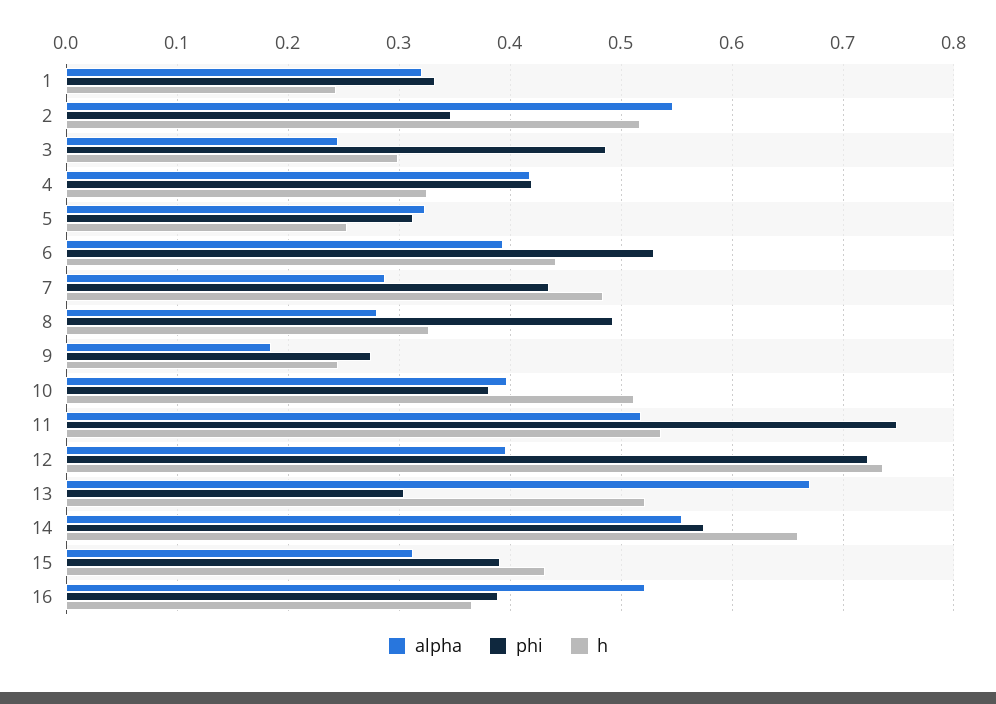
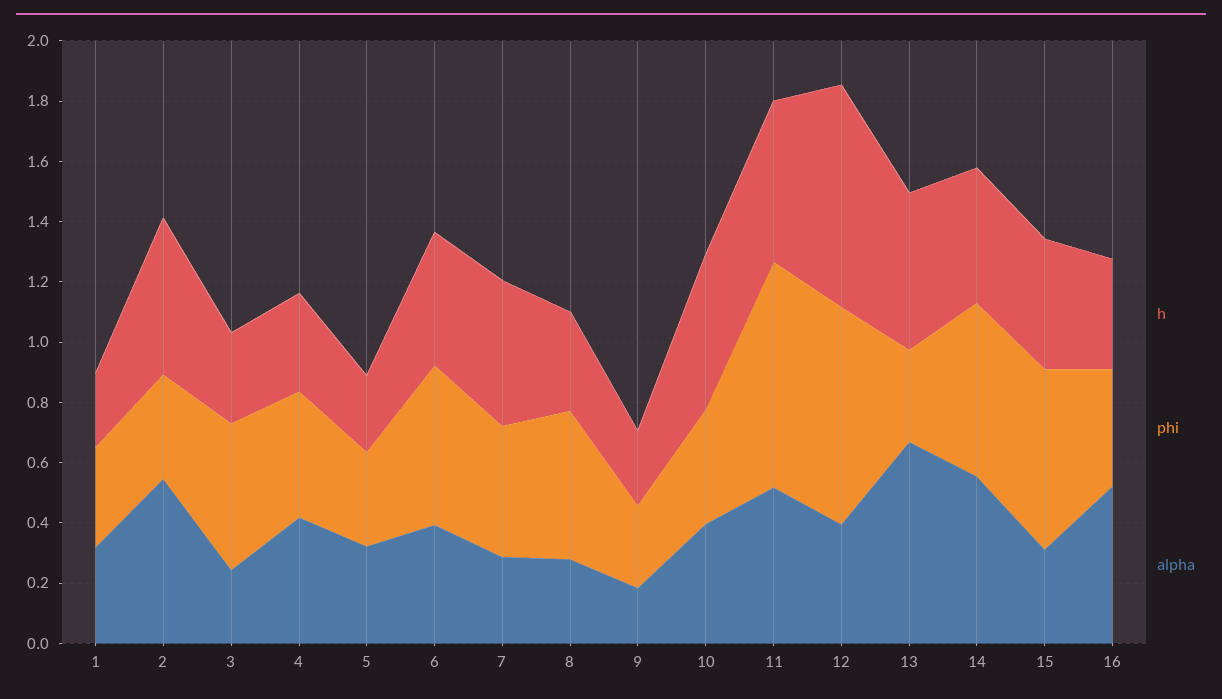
h, 14: 0.66 -> 0.45
phi, 15: 0.39 -> 0.6

